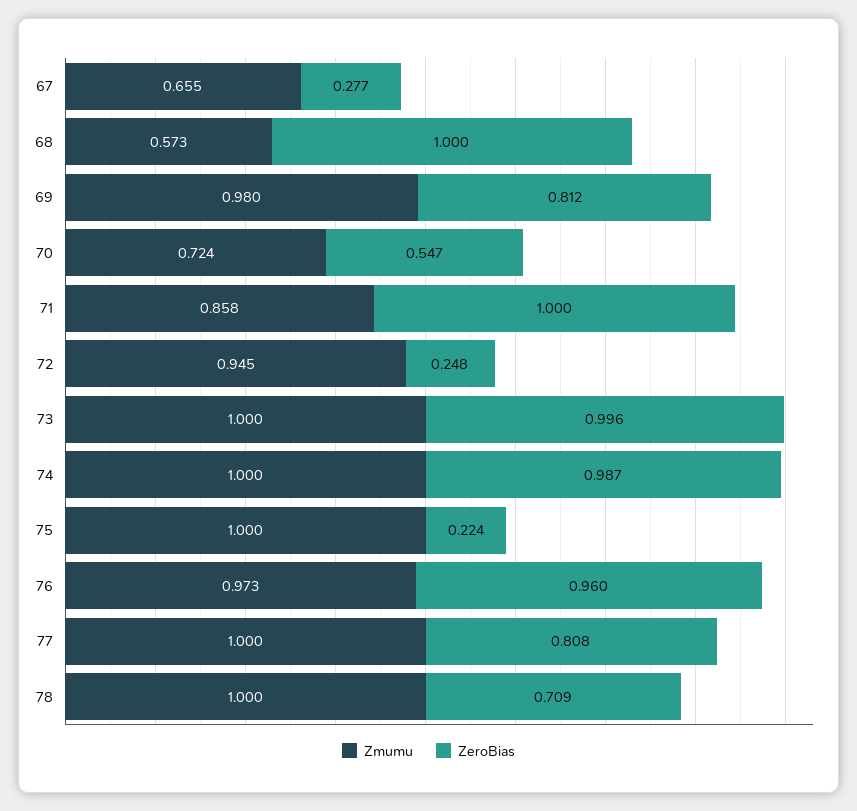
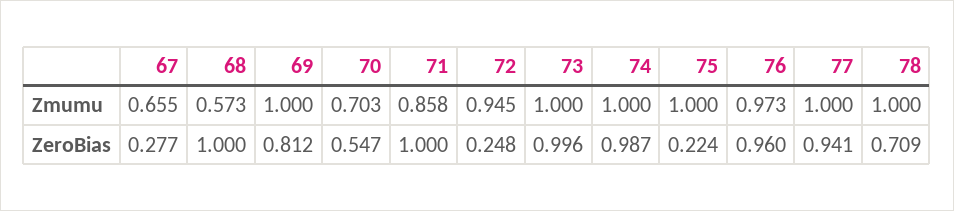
Zmumu, 69: 0.98 -> 1
Zmumu, 70: 0.724 -> 0.703
ZeroBias, 77: 0.808 -> 0.941

